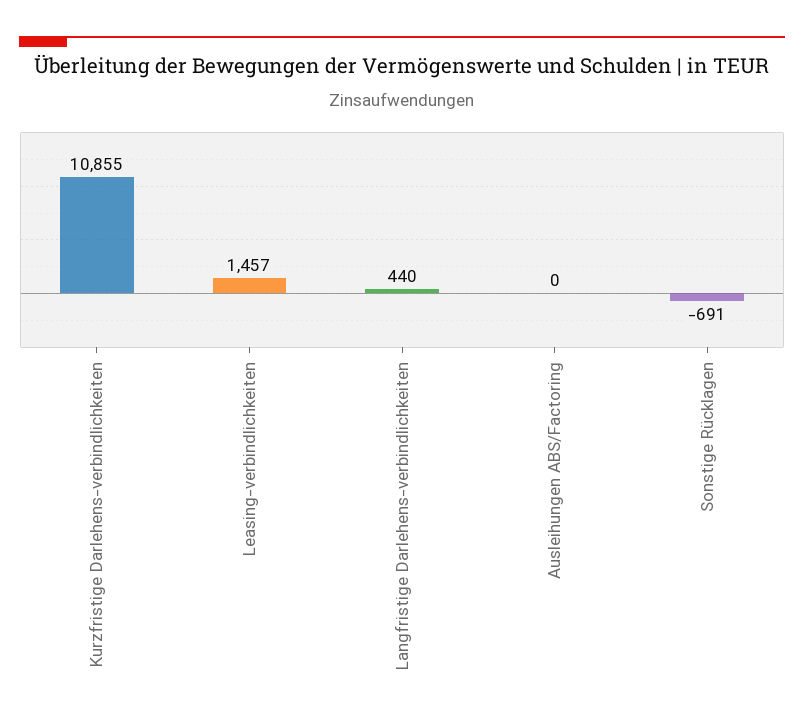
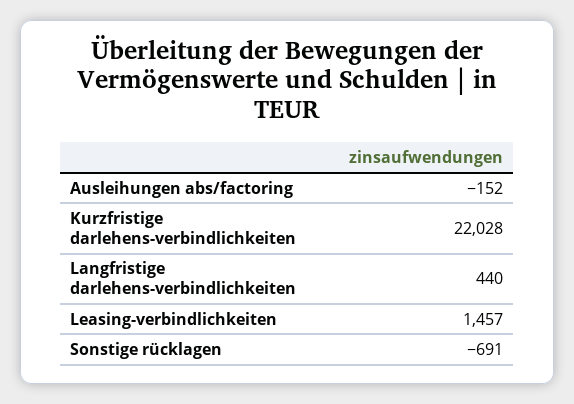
Kurzfristige Darlehens-verbindlichkeiten: 10855 -> 22028
Ausleihungen ABS/Factoring: 0 -> -152

